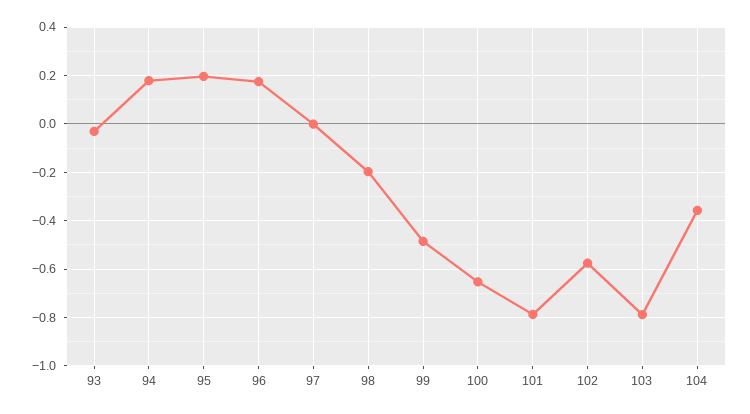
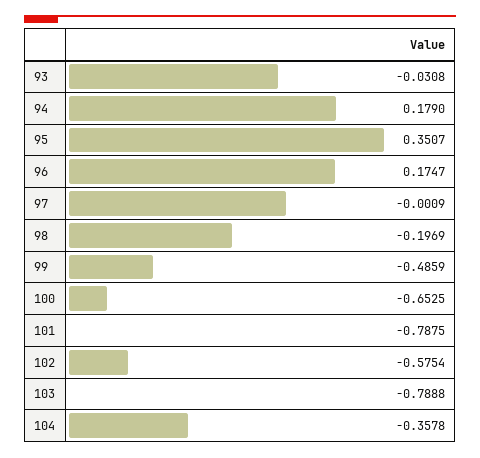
95: 0.2 -> 0.3507

